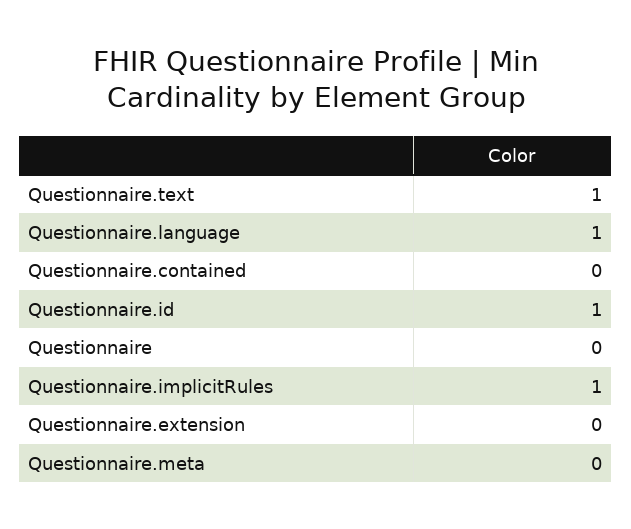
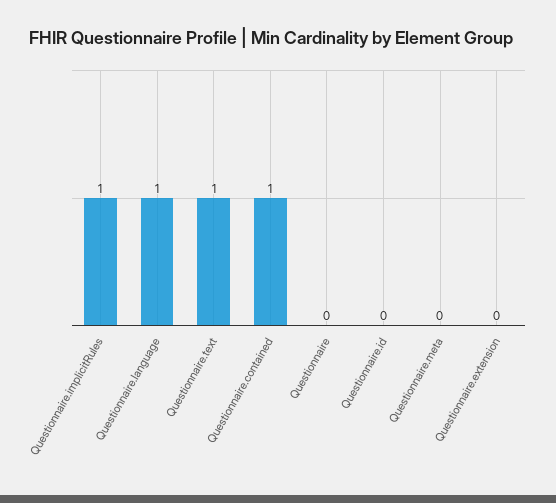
Questionnaire.contained: 0 -> 1
Questionnaire.id: 1 -> 0

